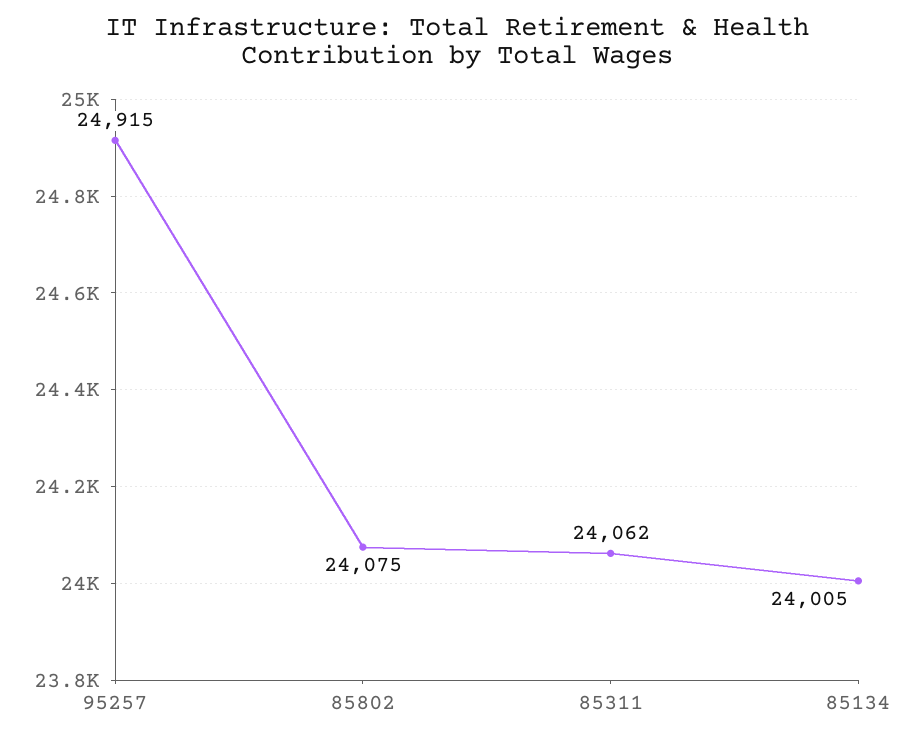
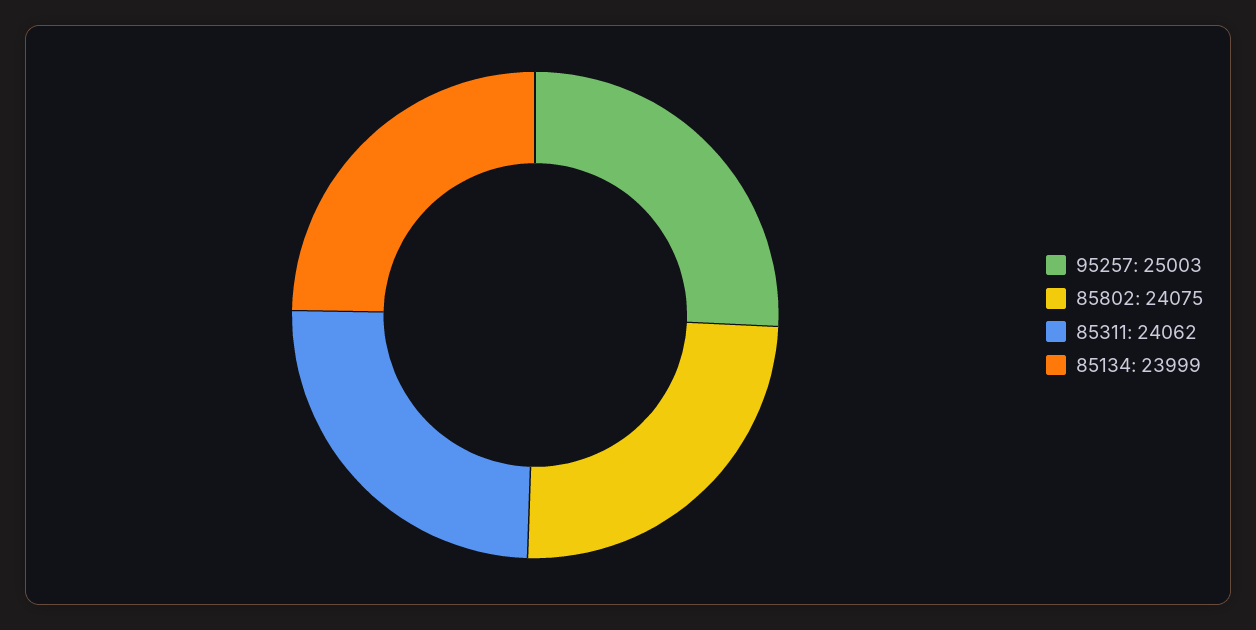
95257: 24915 -> 25003
85134: 24005 -> 23999

